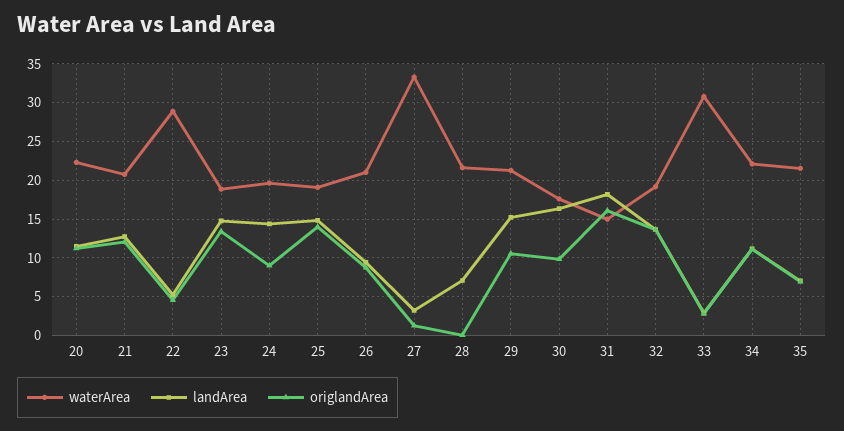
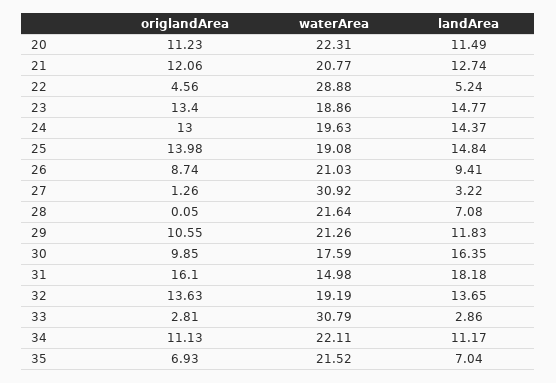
origlandArea, 24: 9 -> 13
waterArea, 27: 33 -> 30.92
landArea, 29: 15 -> 11.83

